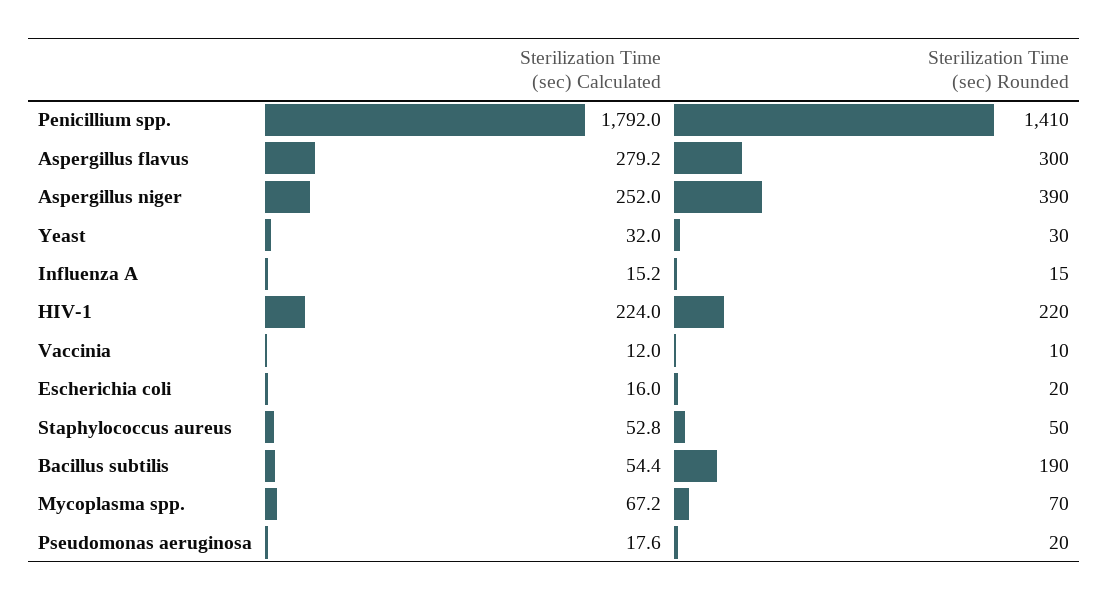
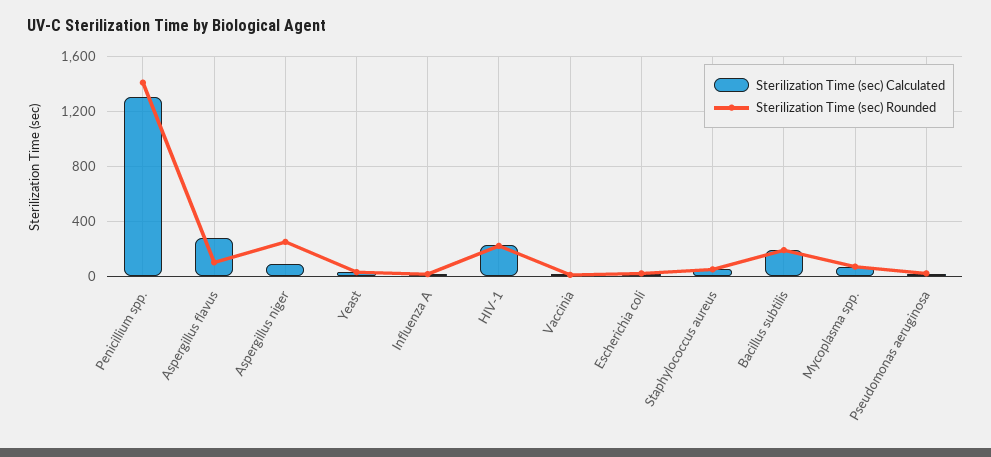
Sterilization Time (sec) Calculated, Penicillium spp.: 1792 -> 1300
Sterilization Time (sec) Rounded, Aspergillus flavus: 300 -> 100
Sterilization Time (sec) Calculated, Aspergillus niger: 252 -> 100
Sterilization Time (sec) Rounded, Aspergillus niger: 390 -> 250
Sterilization Time (sec) Calculated, Bacillus subtilis: 54.4 -> 200

